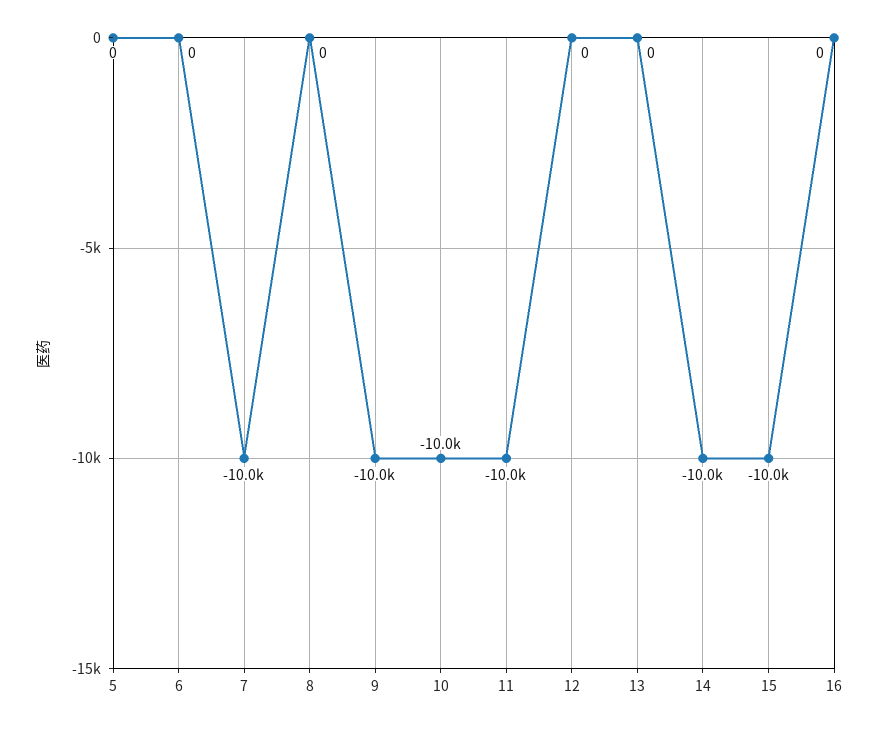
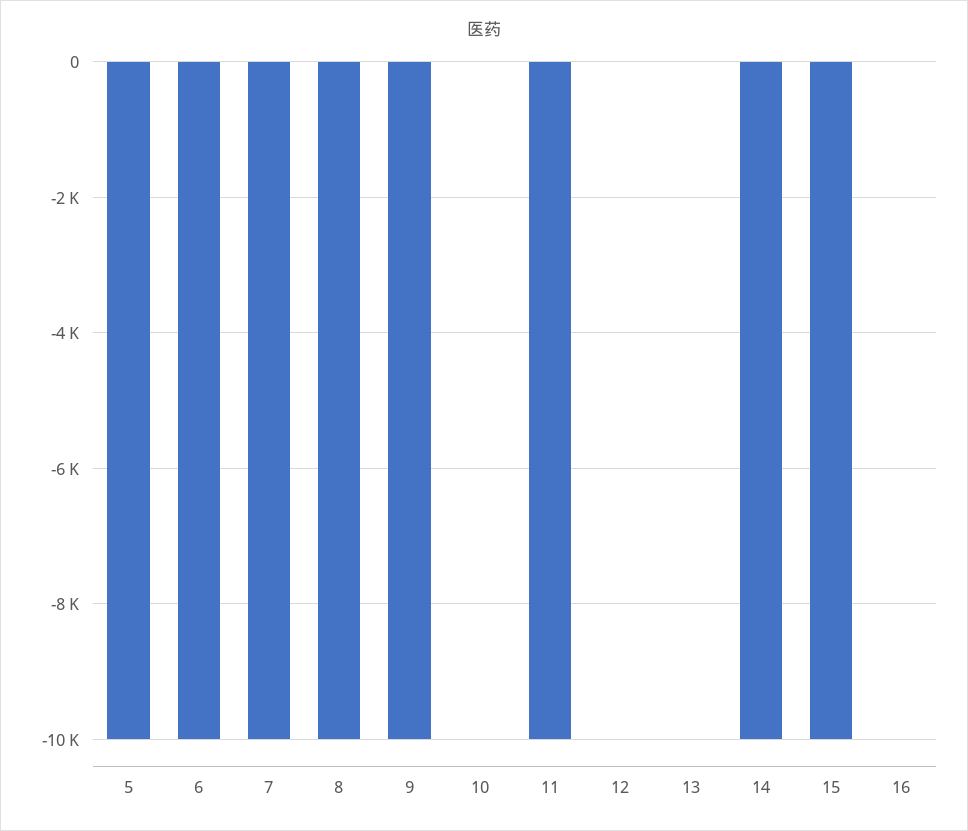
5: 0 -> -10000
6: 0 -> -10000
8: 0 -> -10000
10: -10000 -> 0

